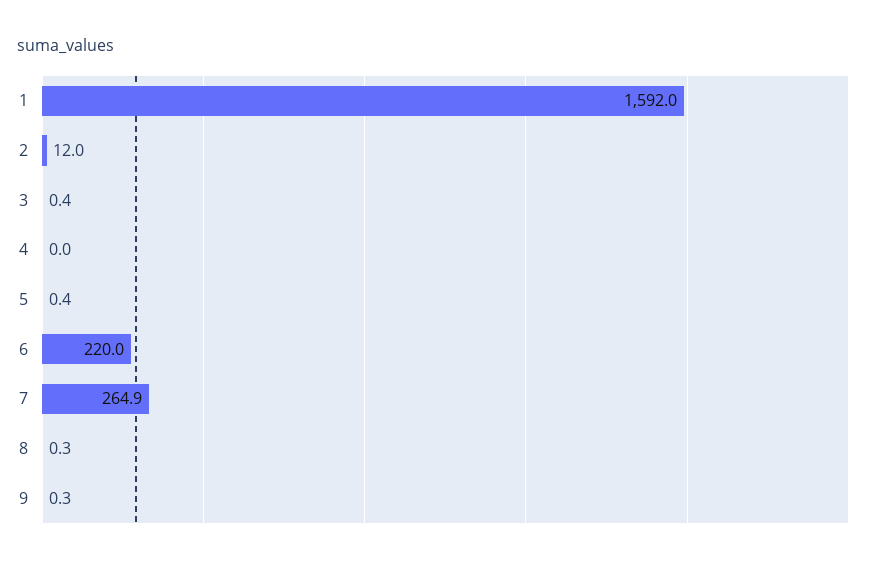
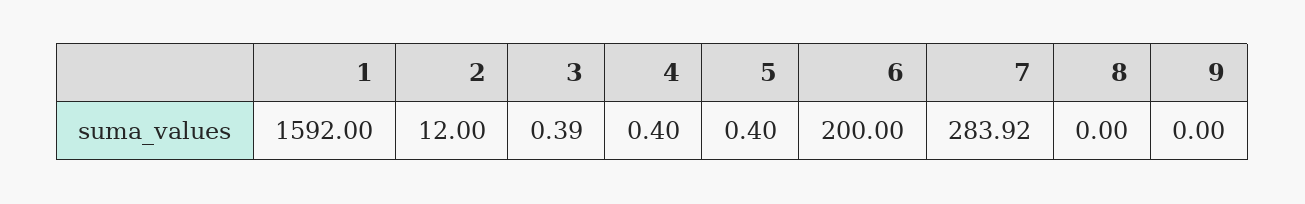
4: 0 -> 0.4
6: 220 -> 200
7: 264.9 -> 283.92
8: 0.3 -> 0
9: 0.3 -> 0

